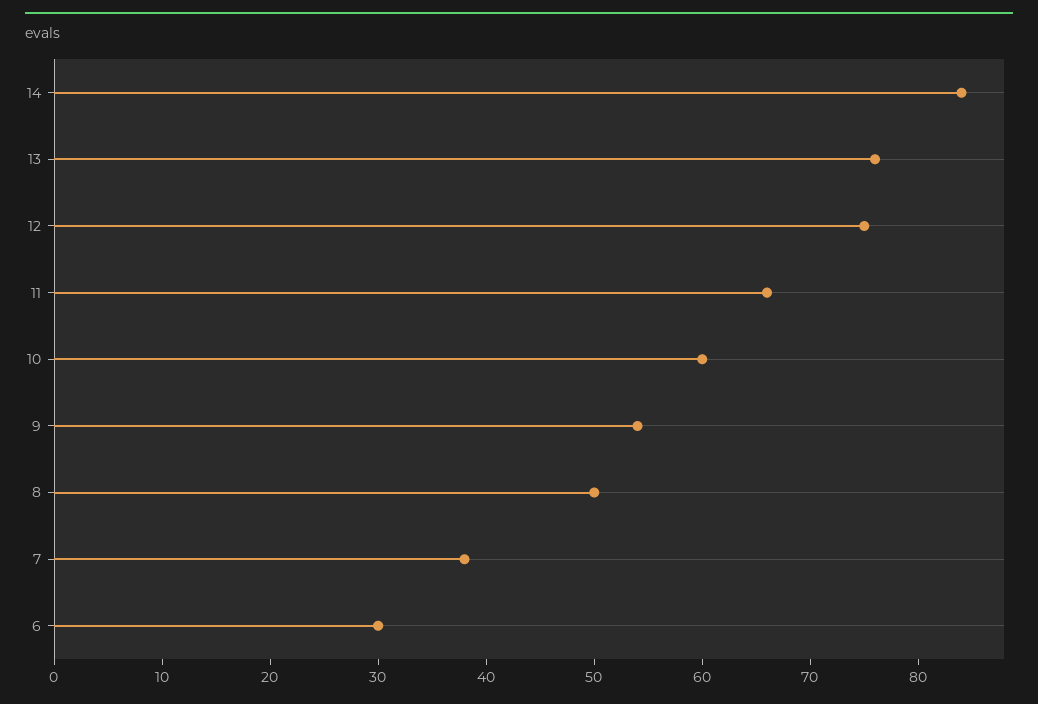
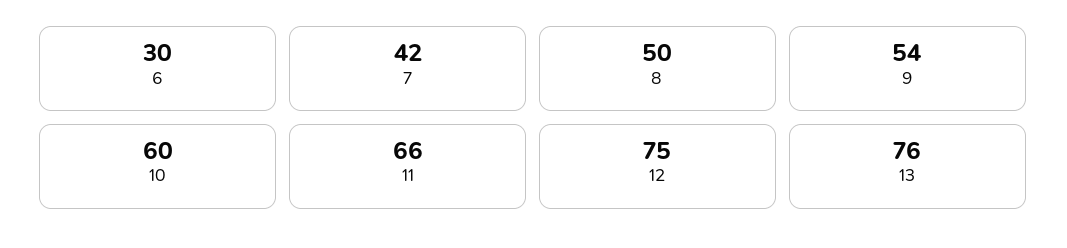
14: 84 -> none
7: 38 -> 42

